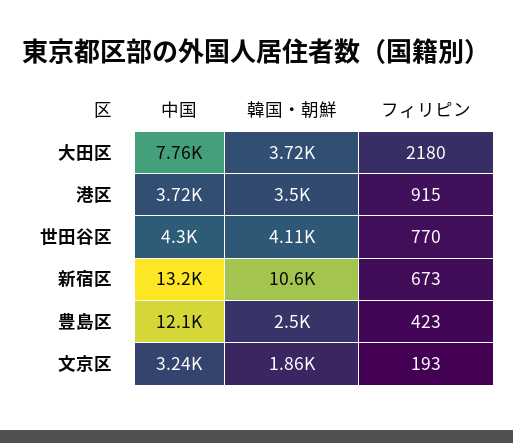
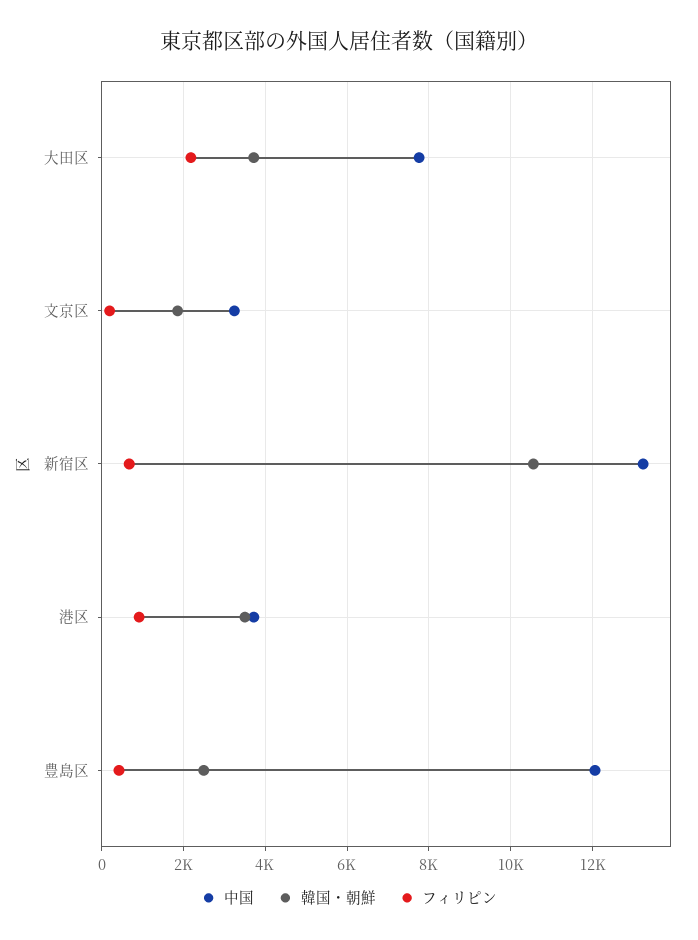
中国, 世田谷区: 4300 -> none
韓国・朝鮮, 世田谷区: 4110 -> none
フィリピン, 世田谷区: 770 -> none

